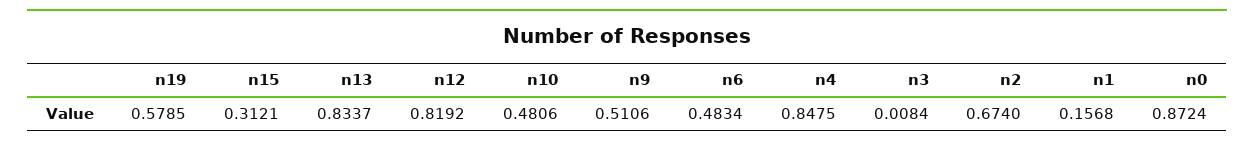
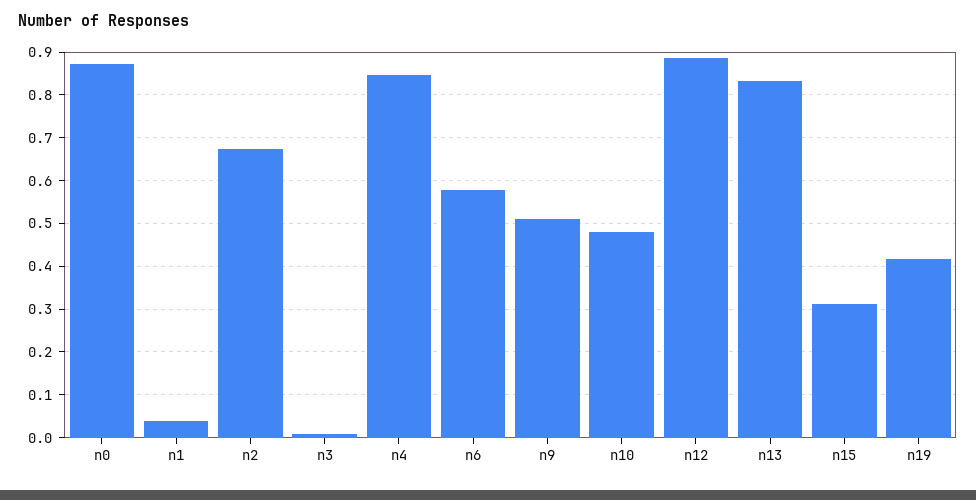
n19: 0.5785 -> 0.42
n12: 0.8192 -> 0.88
n6: 0.4834 -> 0.58
n1: 0.1568 -> 0.04

